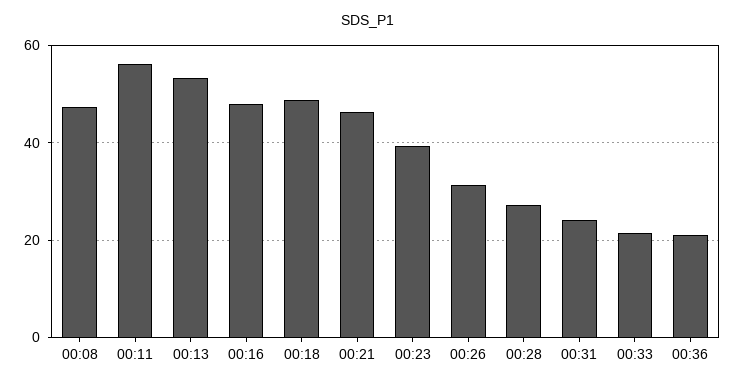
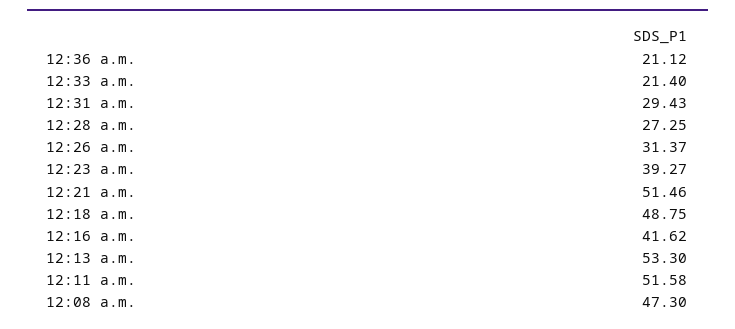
00:11: 56 -> 51.58
00:16: 48 -> 41.62
00:21: 46 -> 51.46
00:31: 24 -> 29.43

